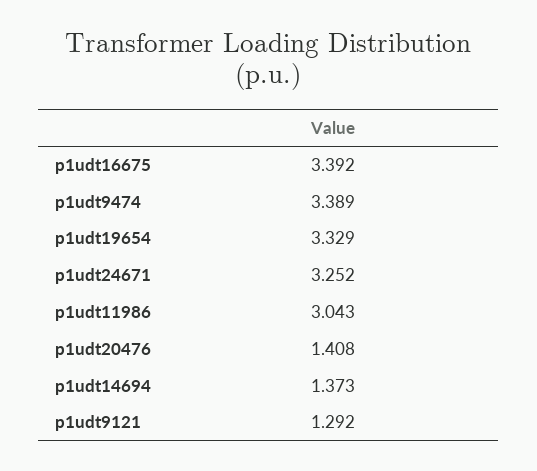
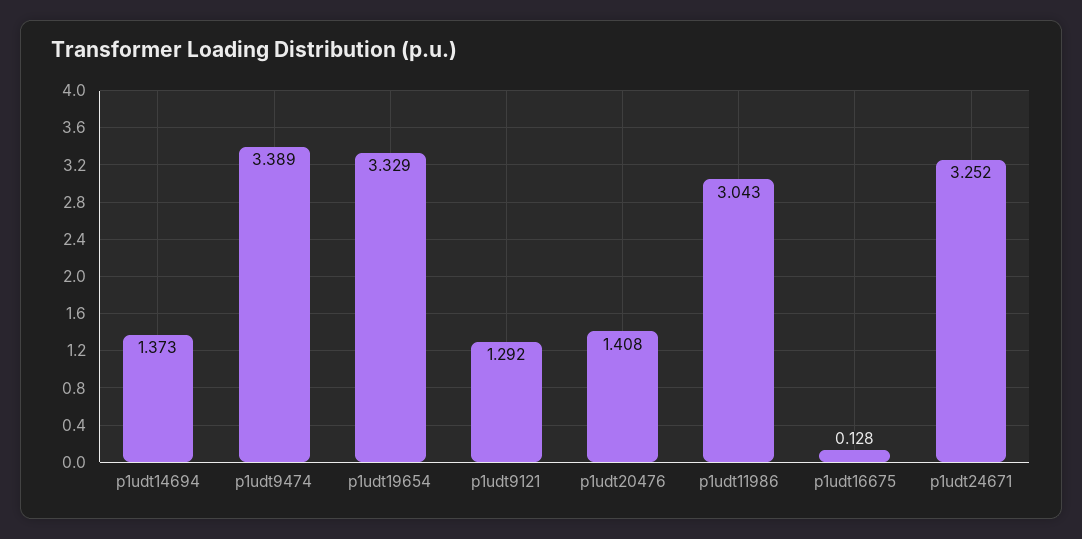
p1udt16675: 3.392 -> 0.128

